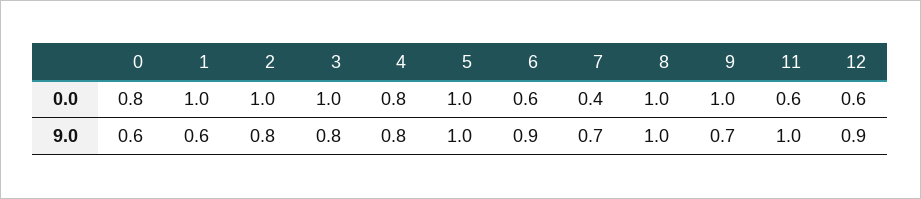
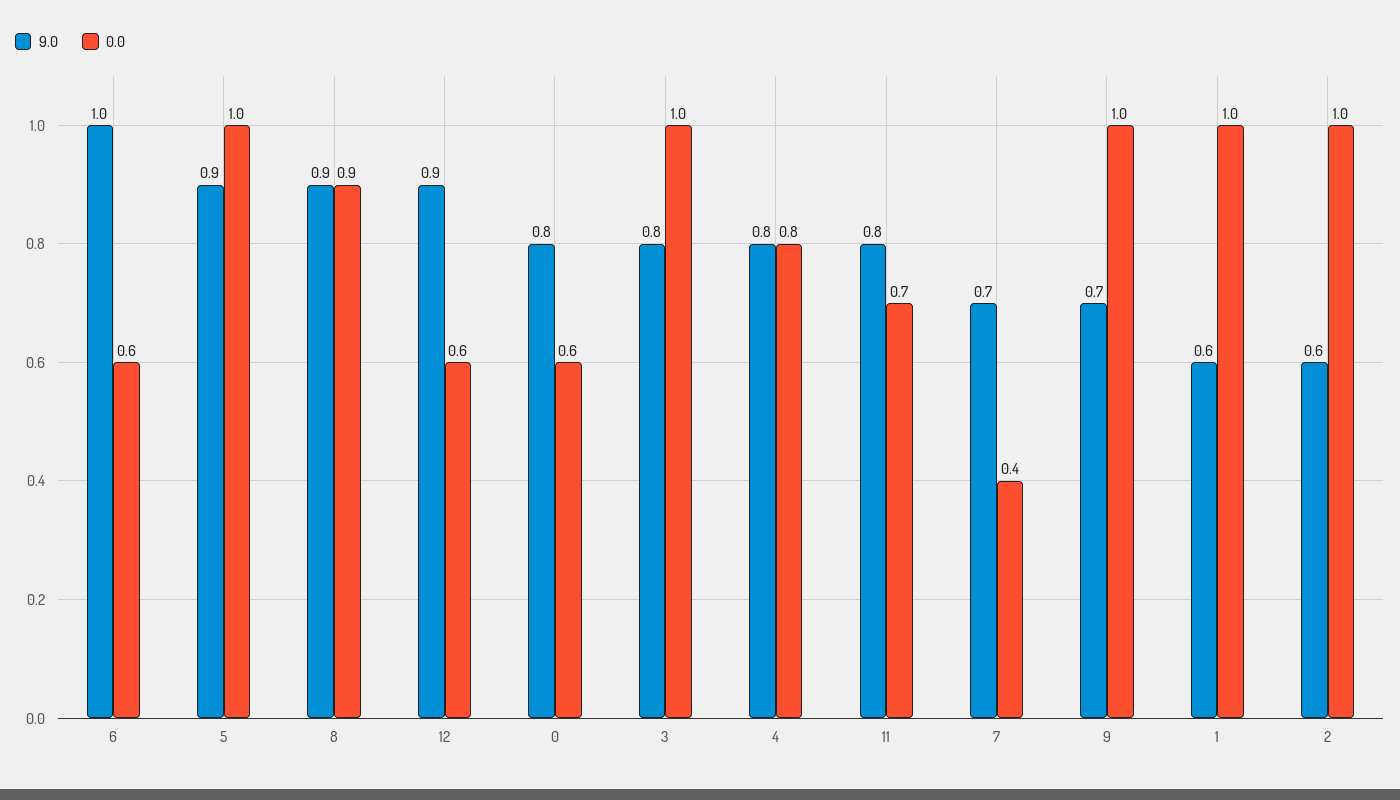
0.0, 0: 0.8 -> 0.6
0.0, 8: 1 -> 0.9
0.0, 11: 0.6 -> 0.7
9.0, 0: 0.6 -> 0.8
9.0, 2: 0.8 -> 0.6
9.0, 5: 1 -> 0.9
9.0, 6: 0.9 -> 1
9.0, 8: 1 -> 0.9
9.0, 11: 1 -> 0.8

